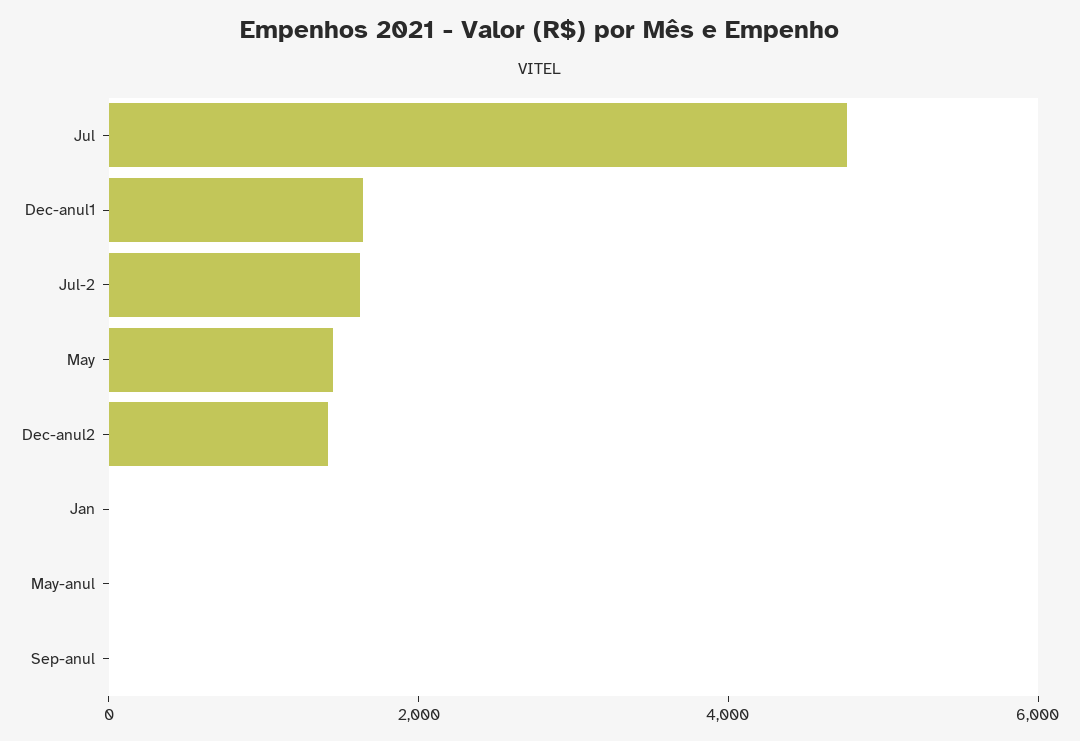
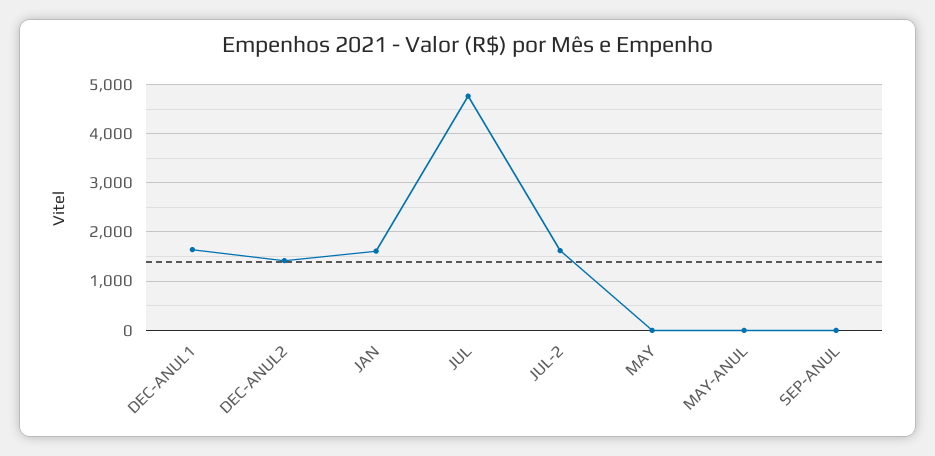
May: 1500 -> 0
Jan: 0 -> 1600

